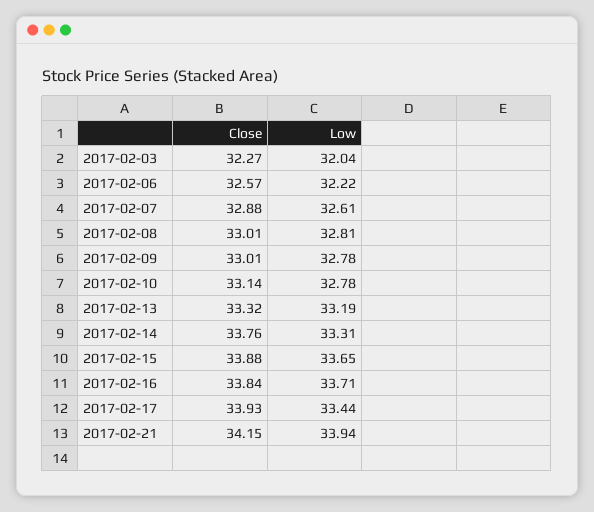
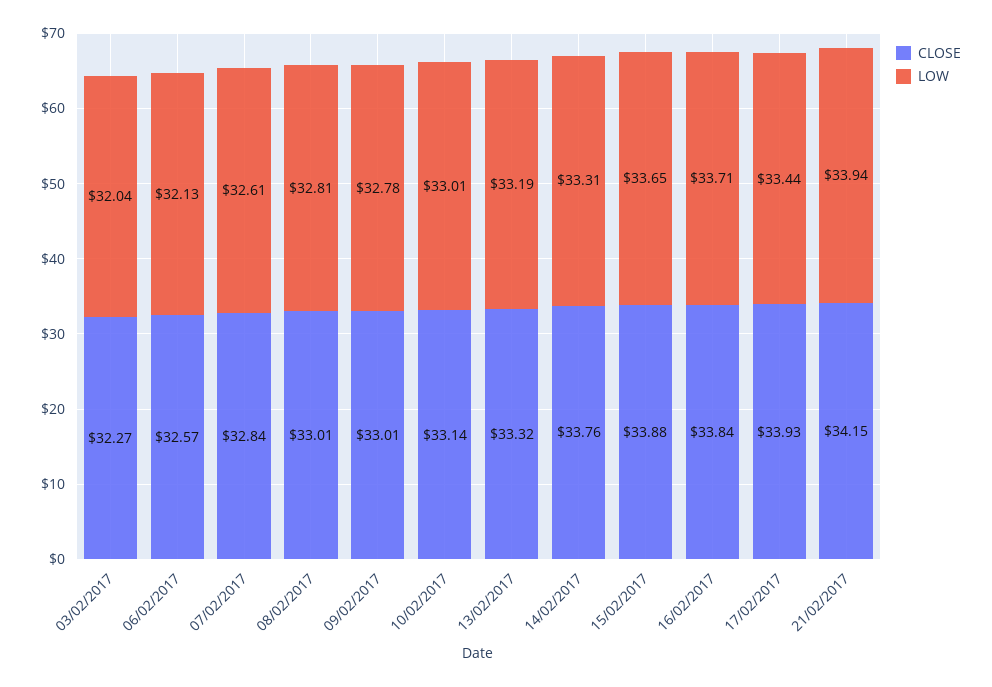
Low, 2017-02-06: 32.22 -> 32.13
Close, 2017-02-07: 32.88 -> 32.84
Low, 2017-02-10: 32.78 -> 33.01

